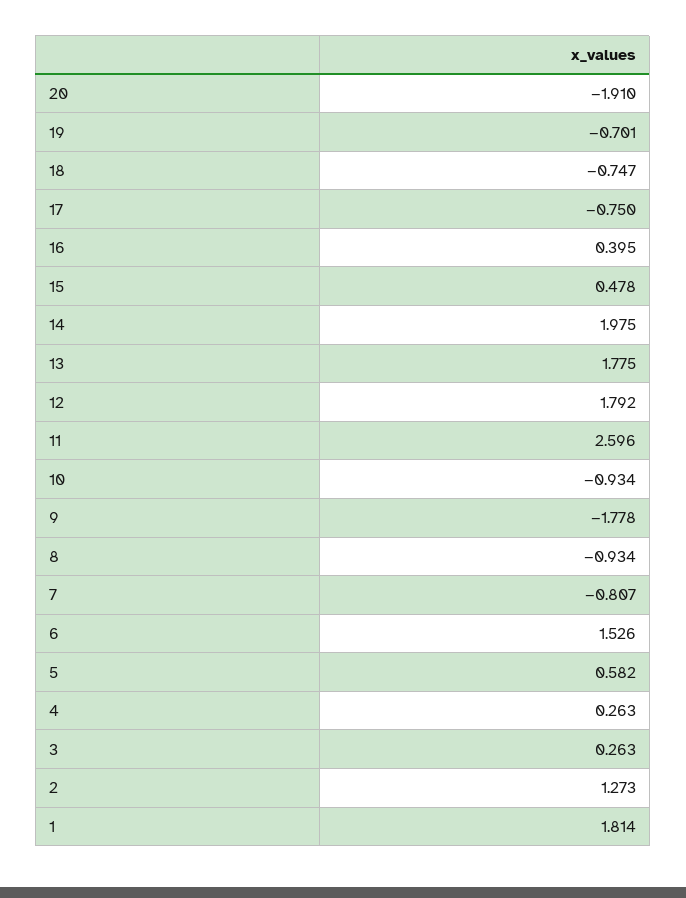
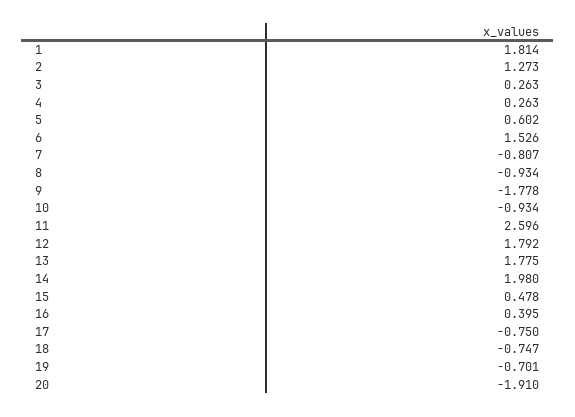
14: 1.975 -> 1.98
5: 0.582 -> 0.602

